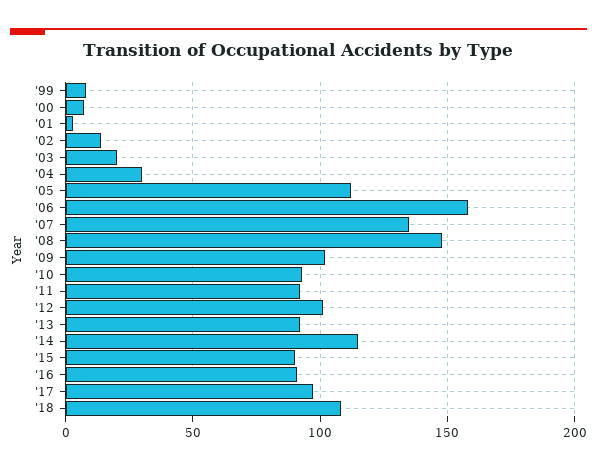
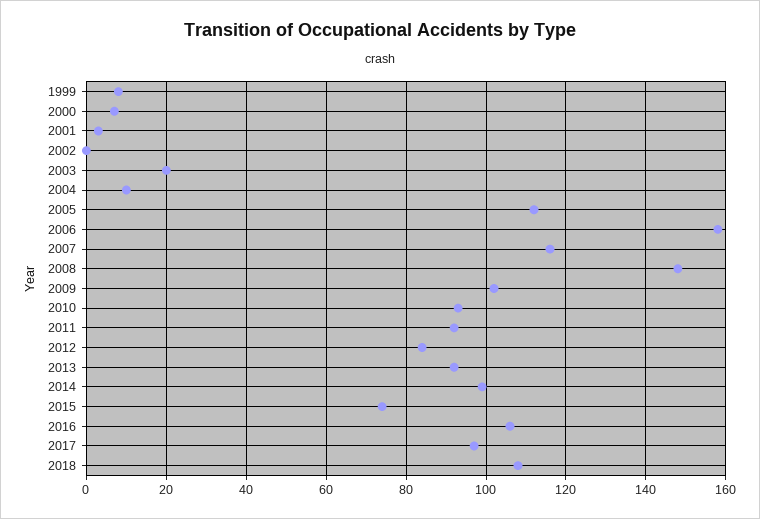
'02: 15 -> 0
'04: 30 -> 10
'07: 135 -> 115
'12: 100 -> 85
'14: 115 -> 100
'15: 90 -> 75
'16: 90 -> 105

